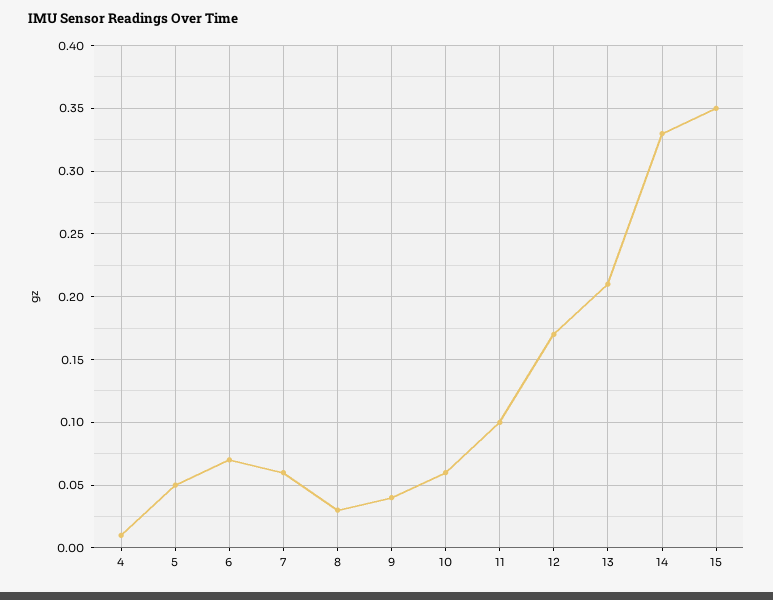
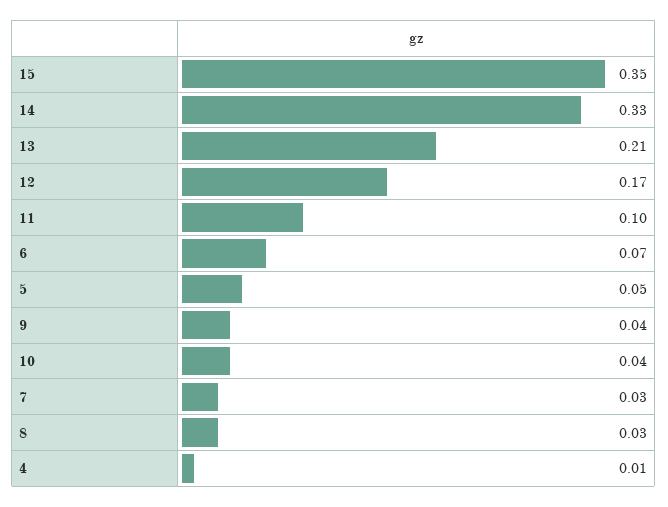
7: 0.06 -> 0.03
10: 0.06 -> 0.04

